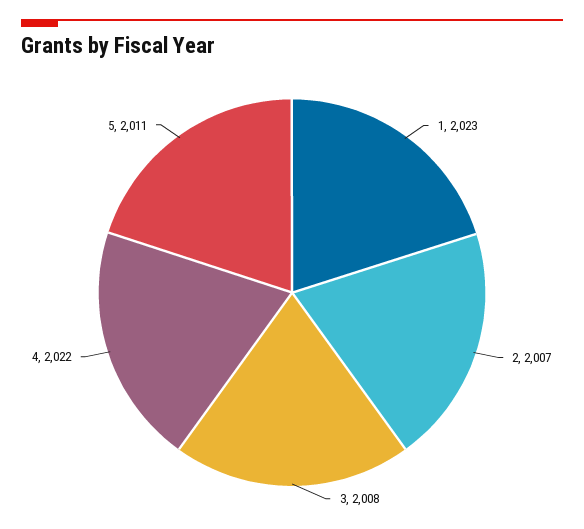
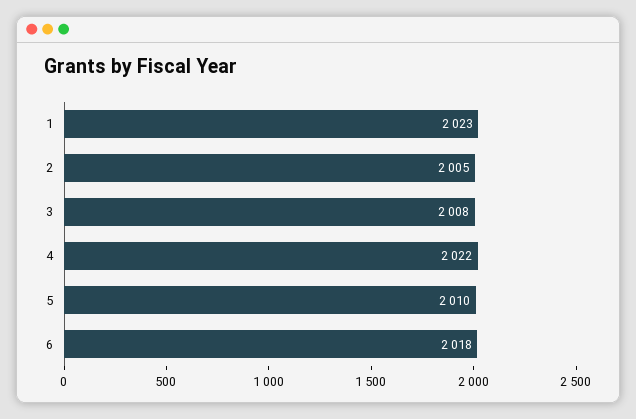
2: 2007 -> 2005
5: 2011 -> 2010
6: none -> 2018

